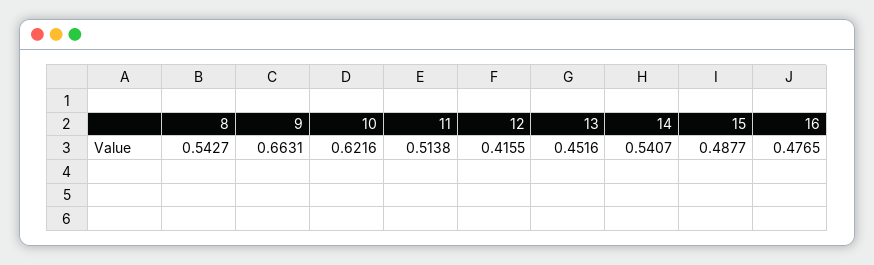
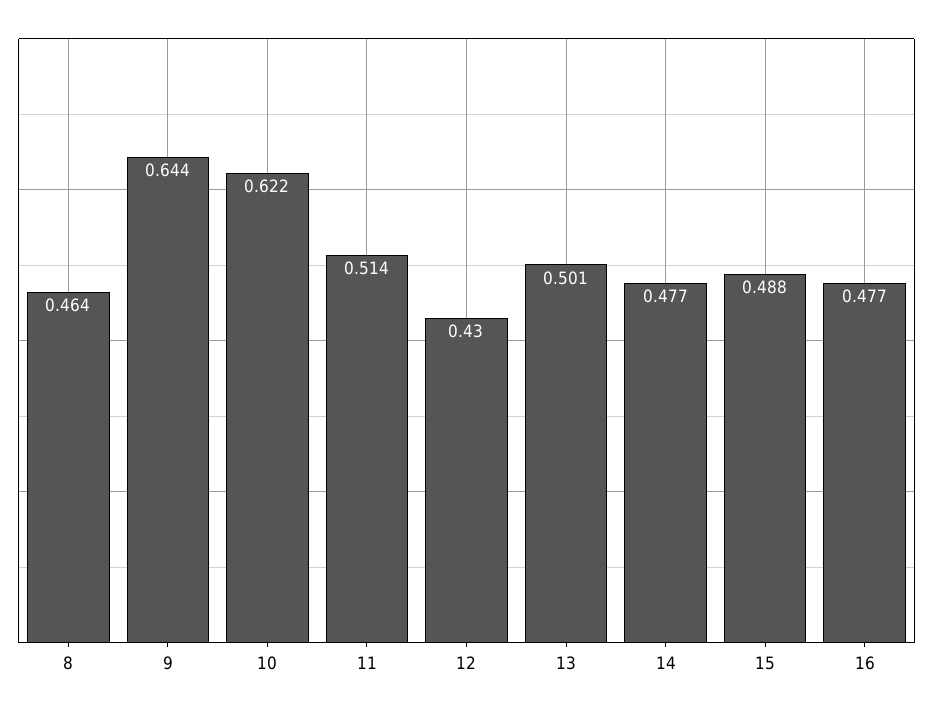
8: 0.5427 -> 0.464
9: 0.6631 -> 0.644
12: 0.4155 -> 0.43
13: 0.4516 -> 0.501
14: 0.5407 -> 0.477

